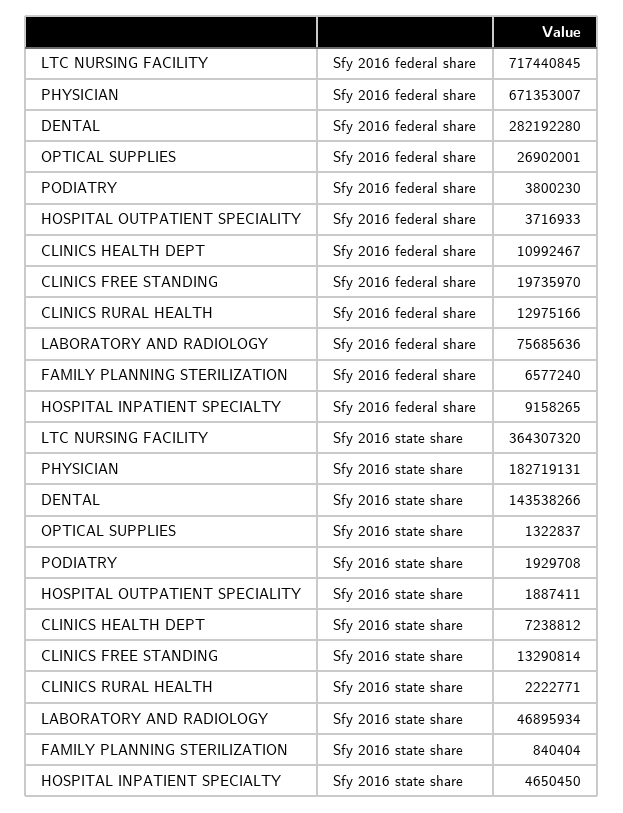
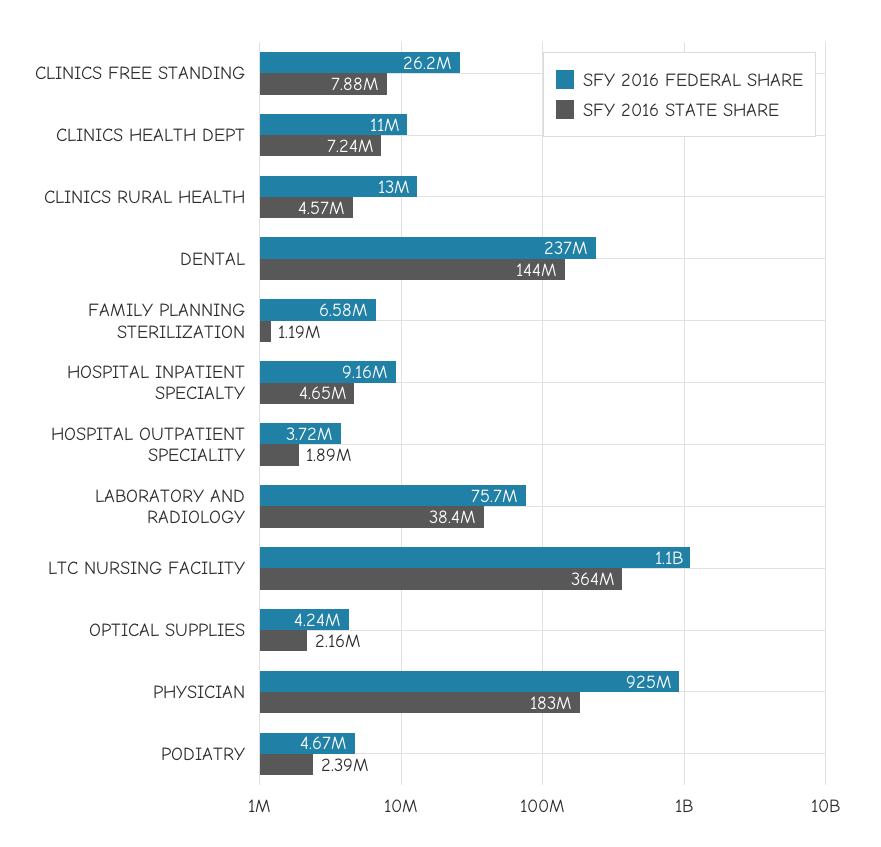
Sfy 2016 federal share, LTC NURSING FACILITY: 717440845 -> 1100000000
Sfy 2016 federal share, PHYSICIAN: 671353007 -> 925000000
Sfy 2016 federal share, DENTAL: 282192280 -> 237000000
Sfy 2016 federal share, OPTICAL SUPPLIES: 26902001 -> 4240000
Sfy 2016 federal share, PODIATRY: 3800230 -> 4670000
Sfy 2016 federal share, CLINICS FREE STANDING: 19735970 -> 26200000
Sfy 2016 state share, OPTICAL SUPPLIES: 1322837 -> 2160000
Sfy 2016 state share, PODIATRY: 1929708 -> 2390000
Sfy 2016 state share, CLINICS FREE STANDING: 13290814 -> 7880000
Sfy 2016 state share, CLINICS RURAL HEALTH: 2222771 -> 4570000
Sfy 2016 state share, LABORATORY AND RADIOLOGY: 46895934 -> 38400000
Sfy 2016 state share, FAMILY PLANNING STERILIZATION: 840404 -> 1190000

